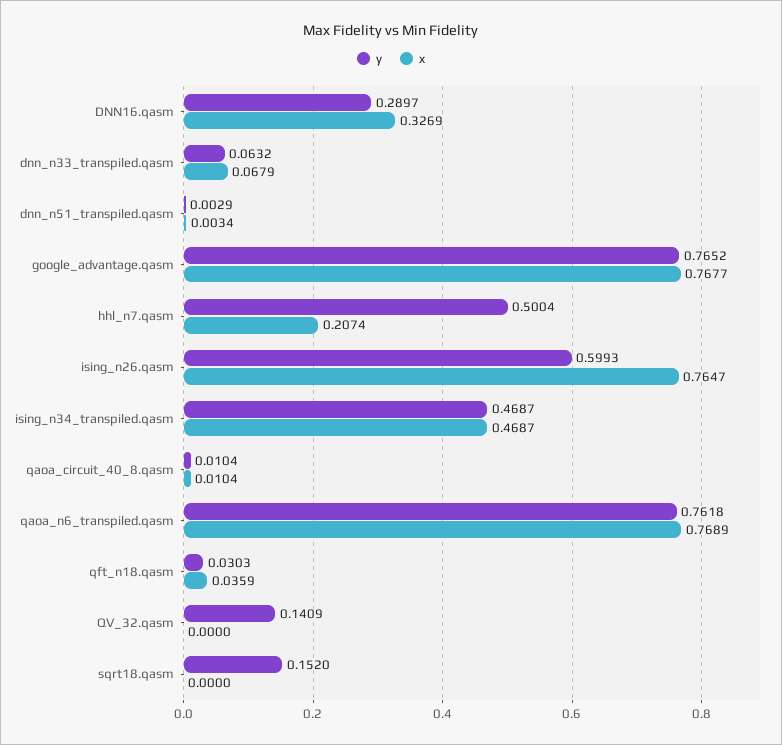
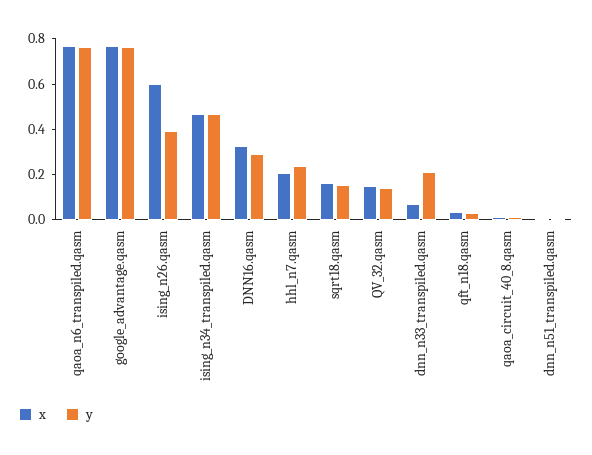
y, dnn_n33_transpiled.qasm: 0.0632 -> 0.2
y, hhl_n7.qasm: 0.5004 -> 0.25
y, ising_n26.qasm: 0.5993 -> 0.4
x, ising_n26.qasm: 0.7647 -> 0.6
x, QV_32.qasm: 0 -> 0.15
x, sqrt18.qasm: 0 -> 0.15

